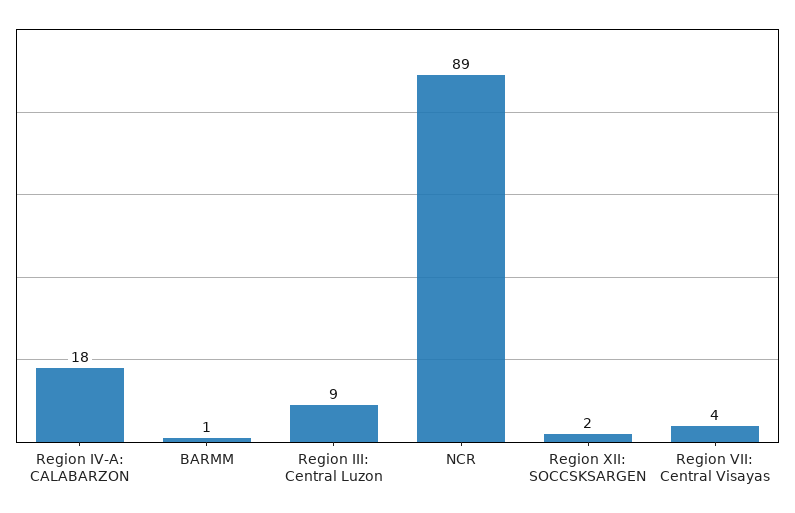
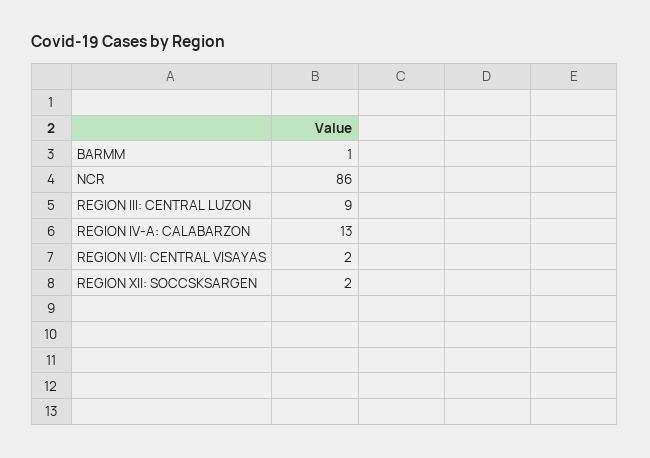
Region IV-A: CALABARZON: 18 -> 13
NCR: 89 -> 86
Region VII: Central Visayas: 4 -> 2

